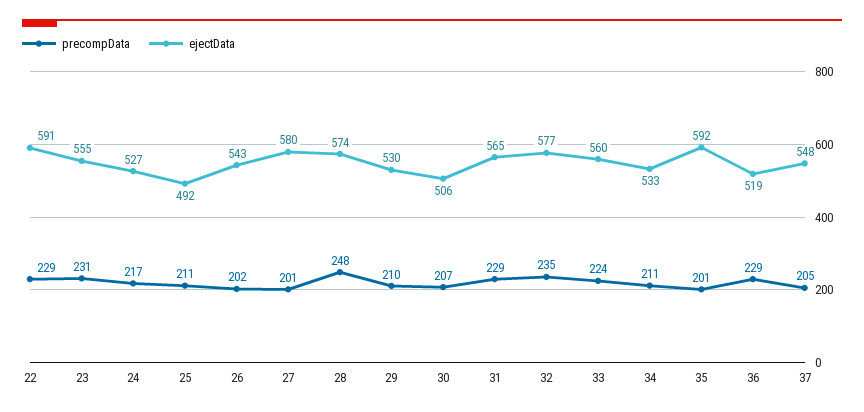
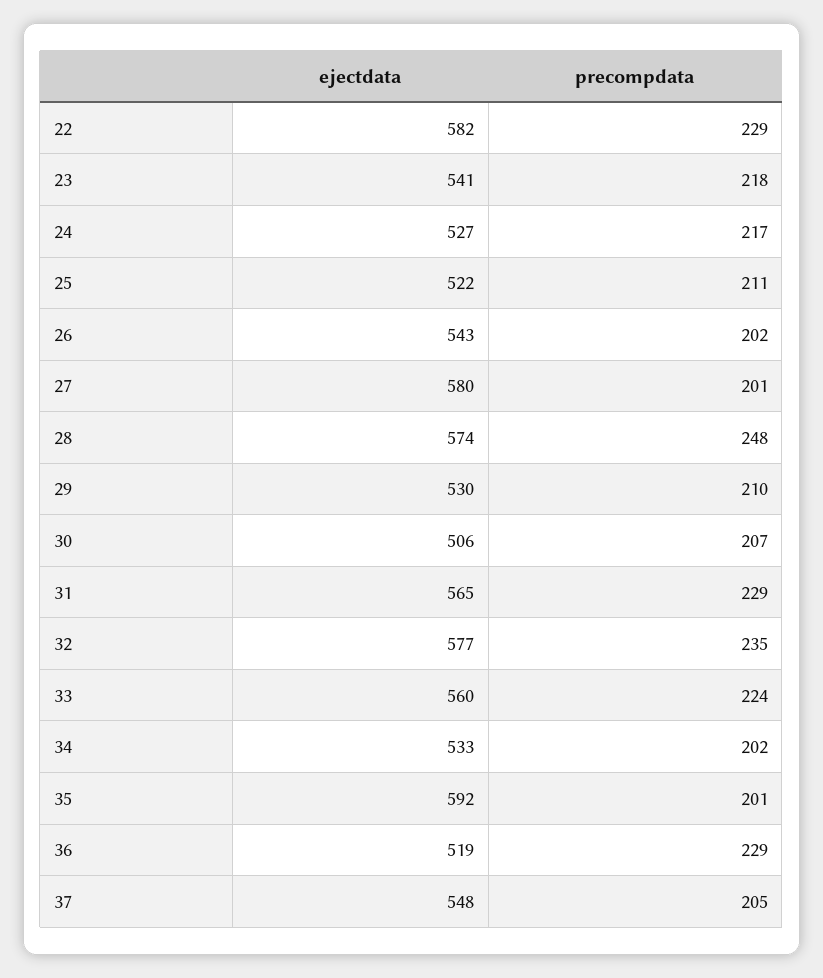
ejectData, 22: 591 -> 582
precompData, 23: 231 -> 218
ejectData, 23: 555 -> 541
ejectData, 25: 492 -> 522
precompData, 34: 211 -> 202

